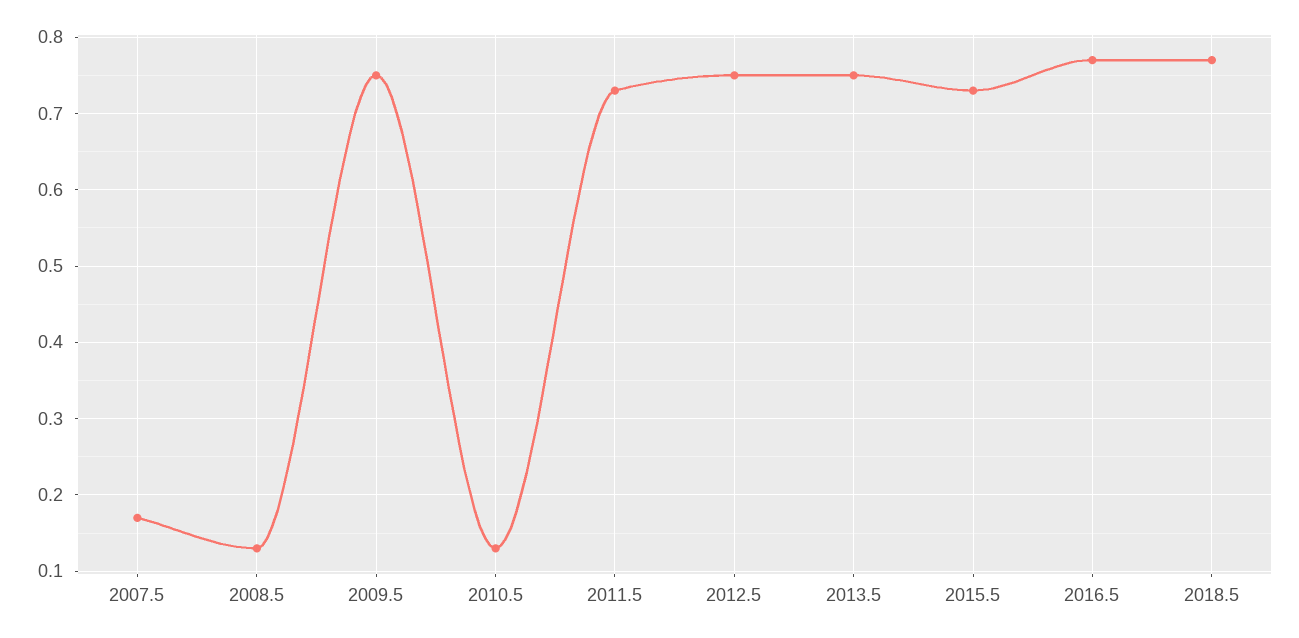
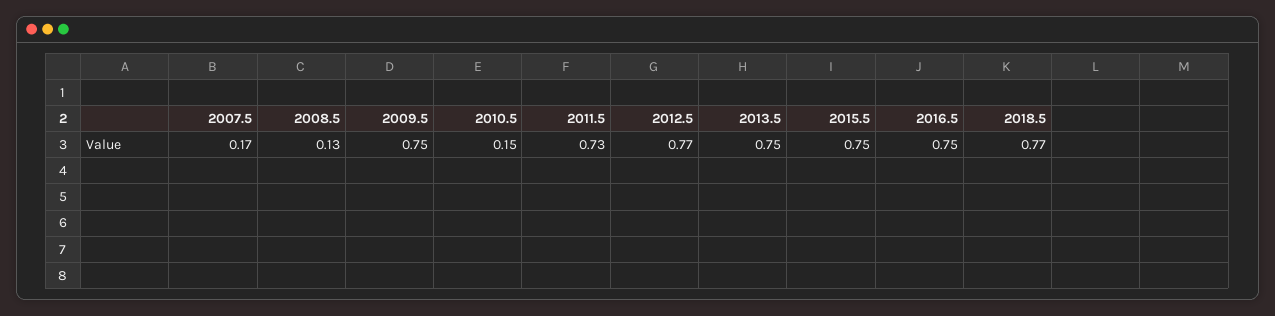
2010.5: 0.13 -> 0.15
2012.5: 0.75 -> 0.77
2015.5: 0.73 -> 0.75
2016.5: 0.77 -> 0.75

